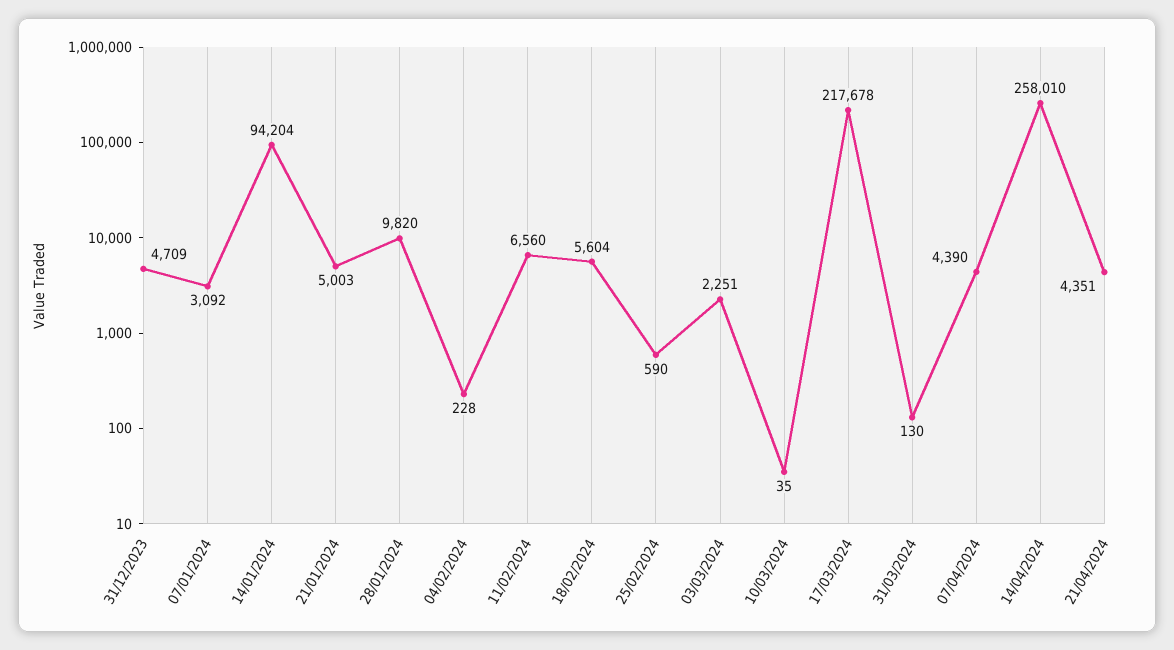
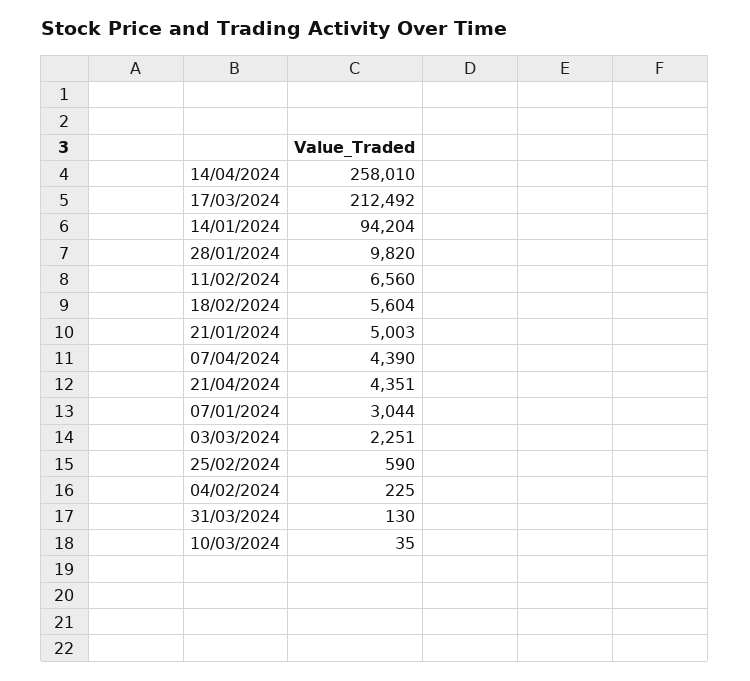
31/12/2023: 4709 -> none
07/01/2024: 3092 -> 3044
04/02/2024: 228 -> 225
17/03/2024: 217678 -> 212492

